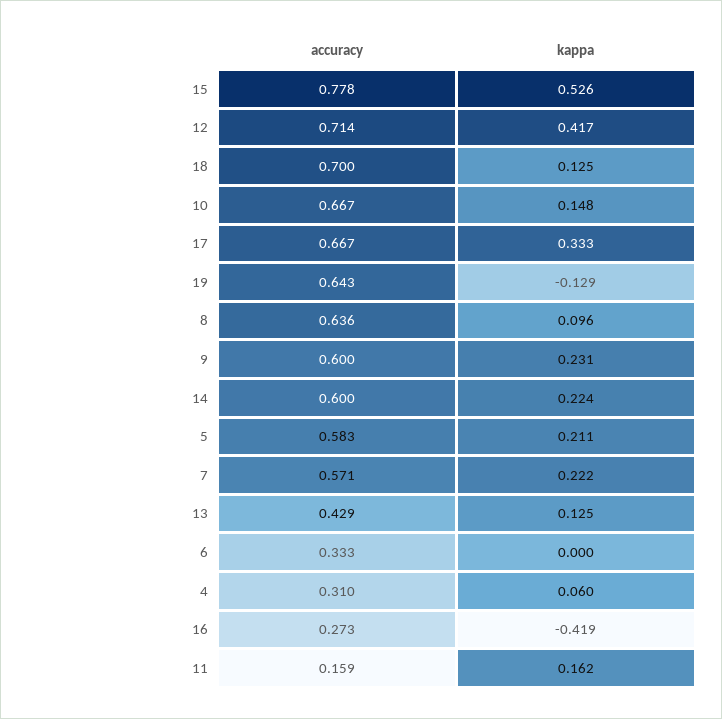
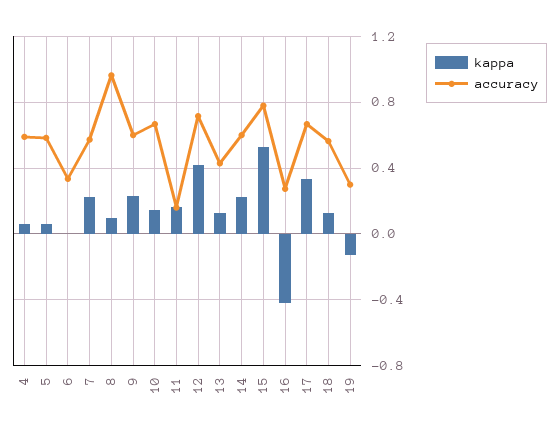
accuracy, 18: 0.7 -> 0.55
accuracy, 19: 0.643 -> 0.3
accuracy, 8: 0.636 -> 0.95
kappa, 5: 0.211 -> 0.05
accuracy, 4: 0.31 -> 0.6

